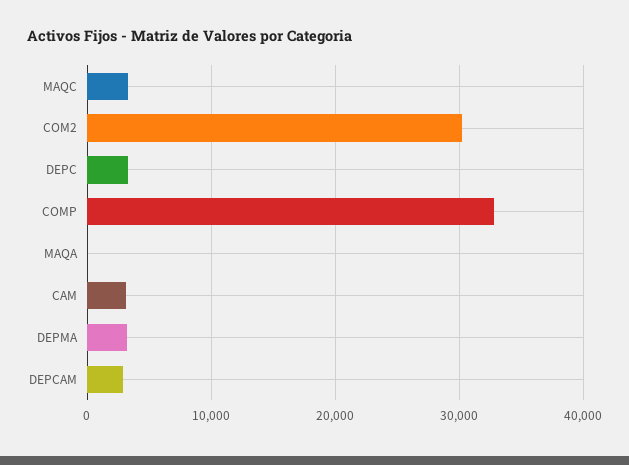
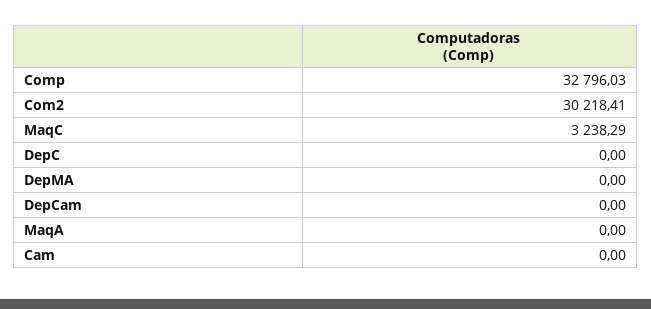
DEPC: 3000 -> 0
CAM: 3000 -> 0
DEPMA: 3000 -> 0
DEPCAM: 3000 -> 0

